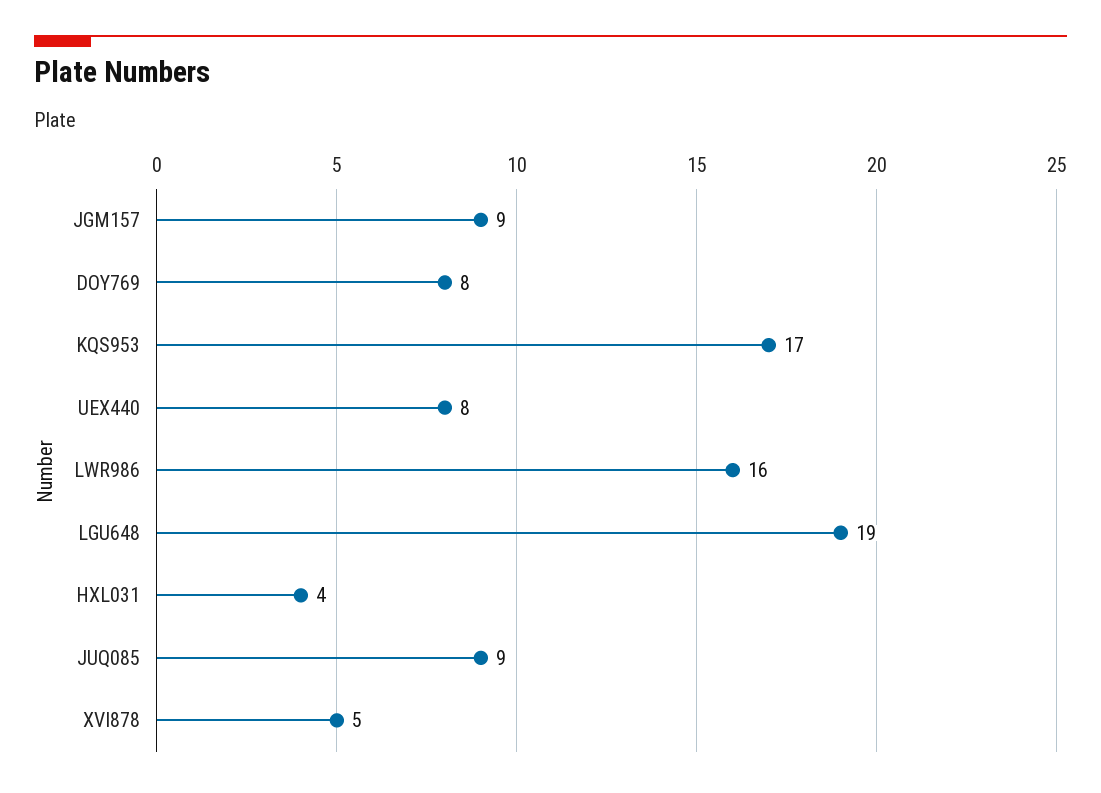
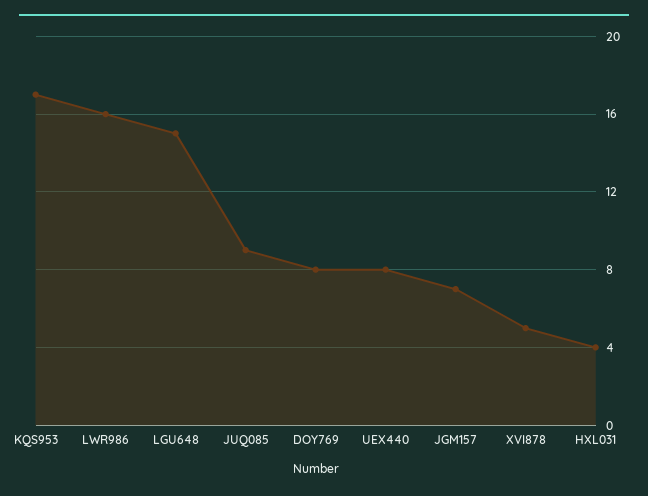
JGM157: 9 -> 7
LGU648: 19 -> 15

